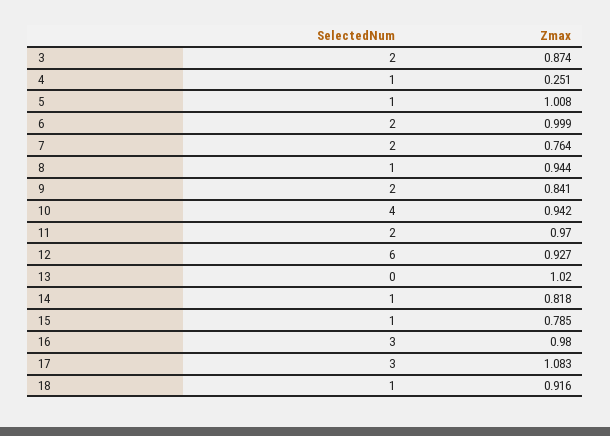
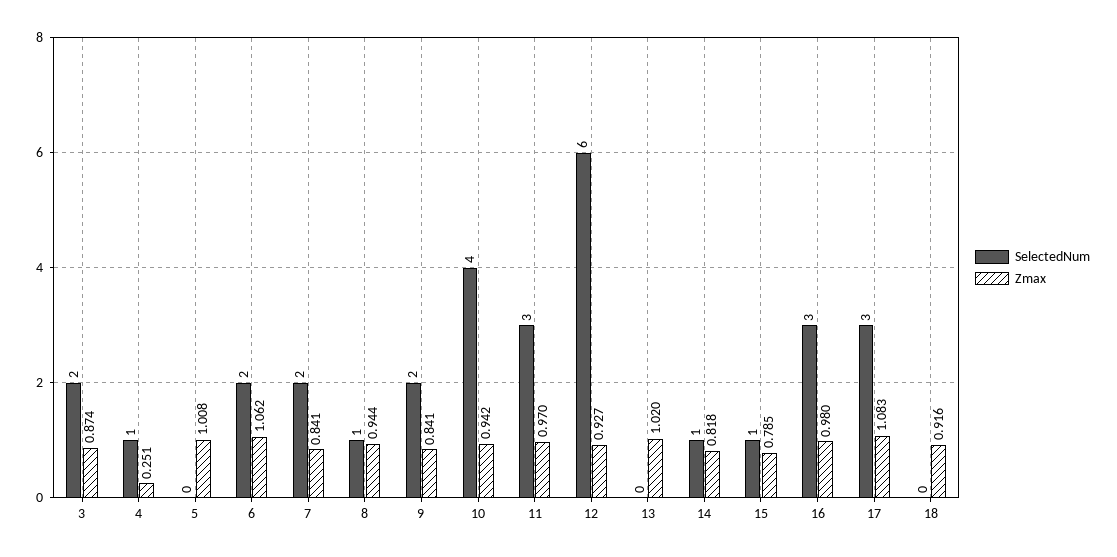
SelectedNum, 5: 1 -> 0
Zmax, 6: 0.999 -> 1.062
Zmax, 7: 0.764 -> 0.841
SelectedNum, 11: 2 -> 3
SelectedNum, 18: 1 -> 0

